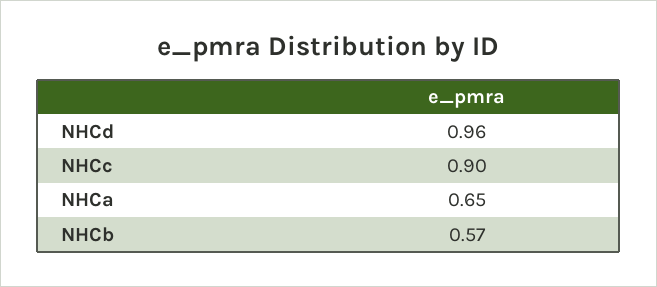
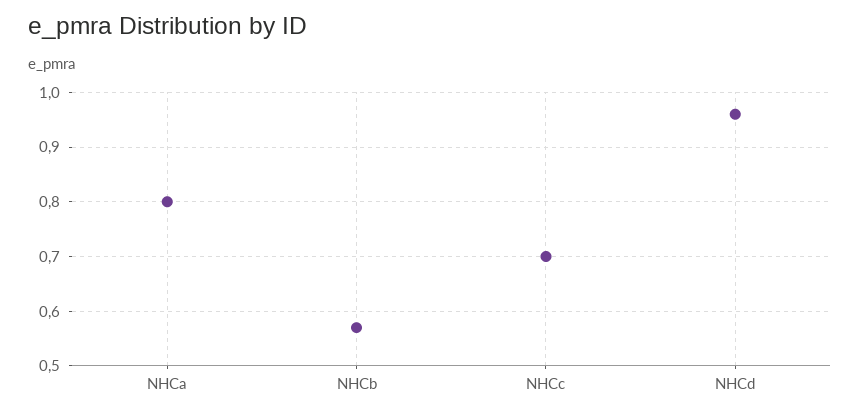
NHCc: 0.9 -> 0.7
NHCa: 0.65 -> 0.8

